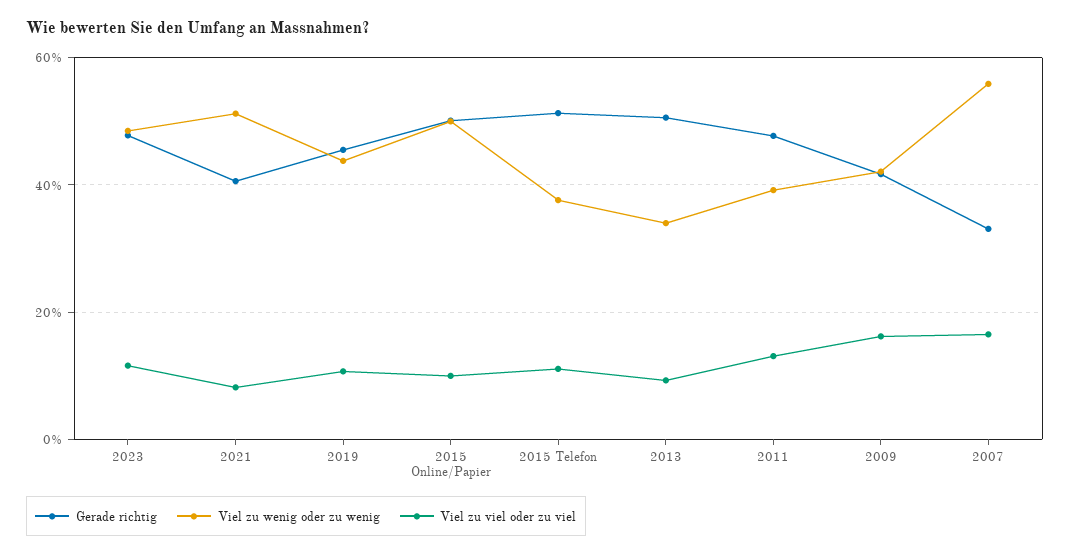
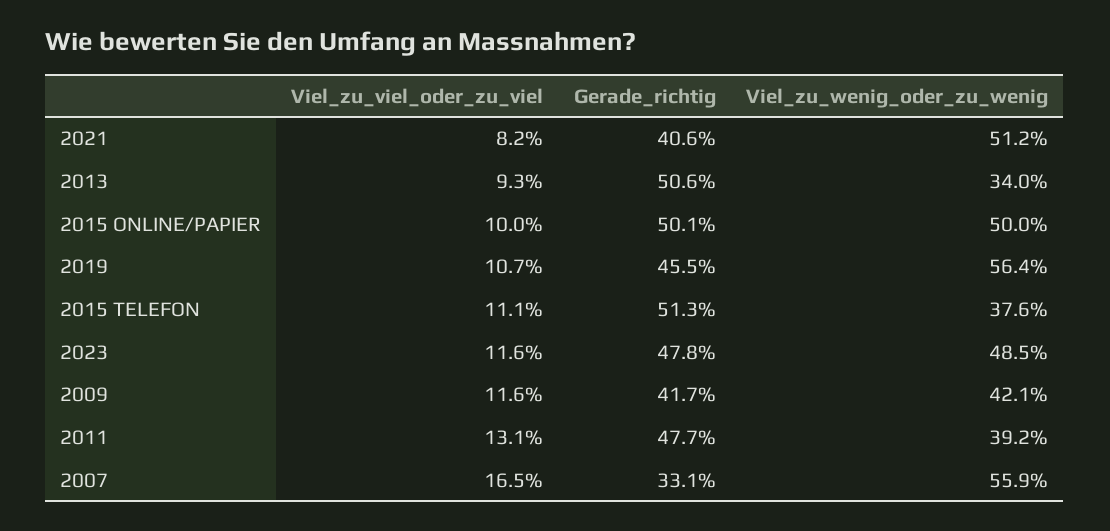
Viel zu wenig oder zu wenig, 2019: 44 -> 56.4
Viel zu viel oder zu viel, 2009: 16 -> 11.6

